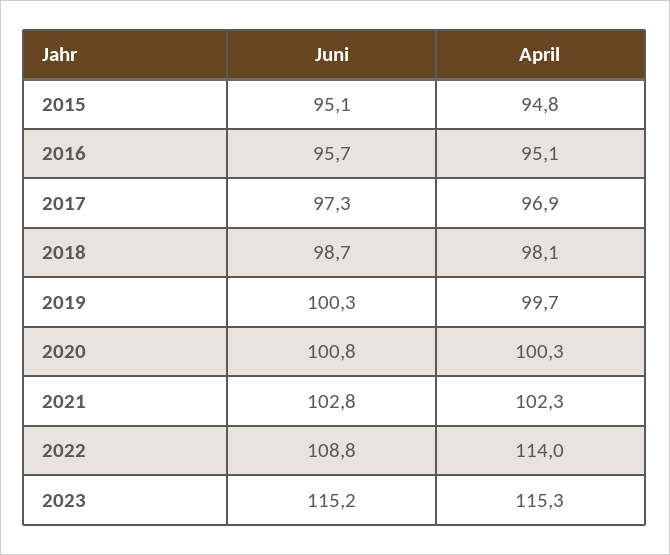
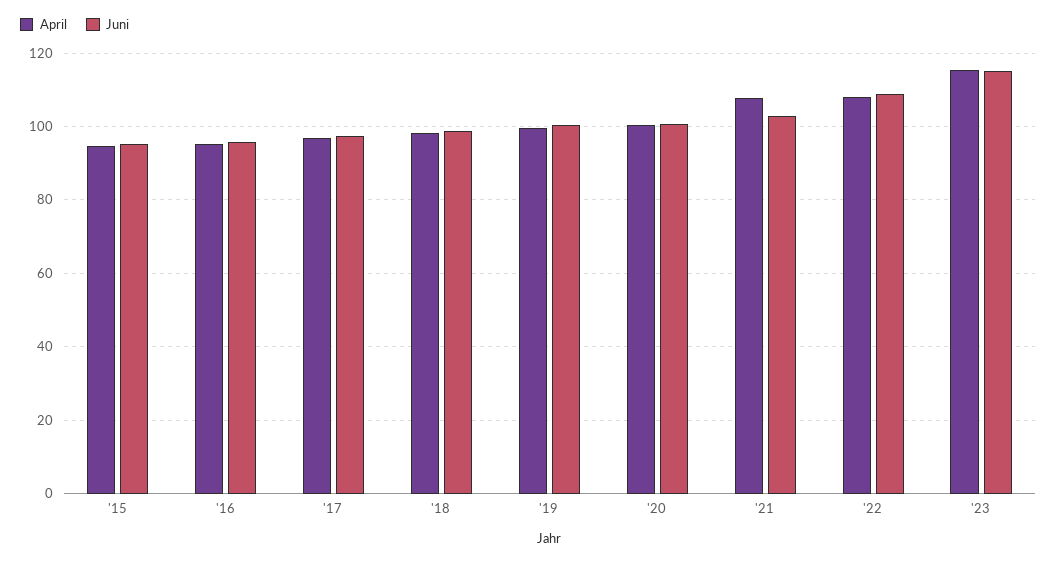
April, 2021: 102.3 -> 108
April, 2022: 114 -> 108

